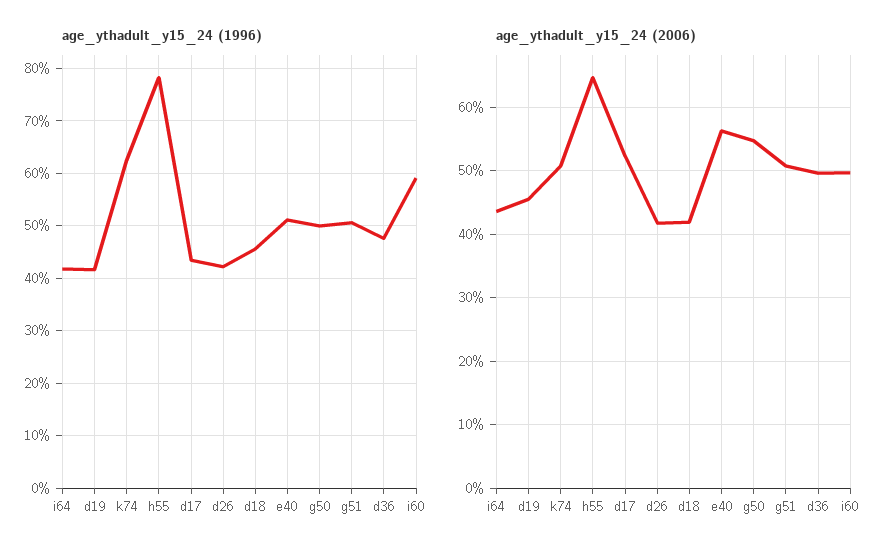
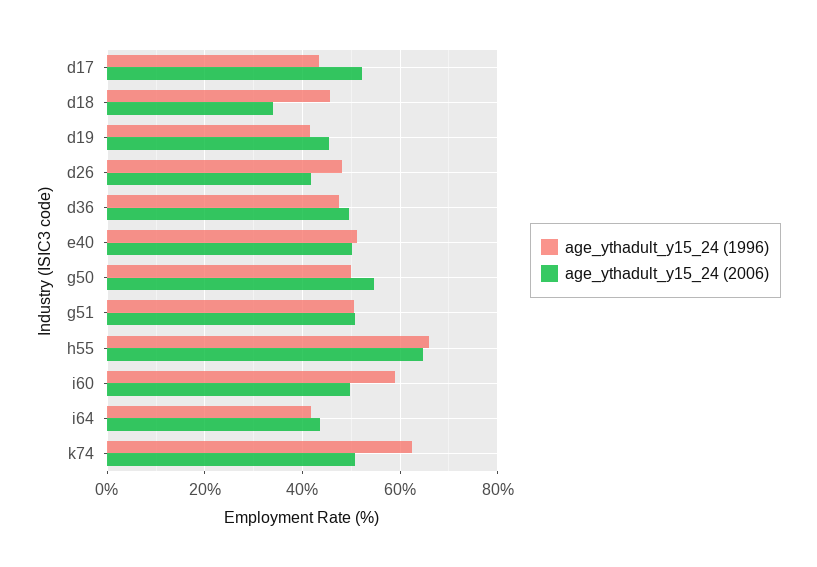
age_ythadult_y15_24 (1996), h55: 78 -> 66
age_ythadult_y15_24 (1996), d26: 42 -> 48
age_ythadult_y15_24 (2006), d18: 42 -> 34
age_ythadult_y15_24 (2006), e40: 56 -> 50

